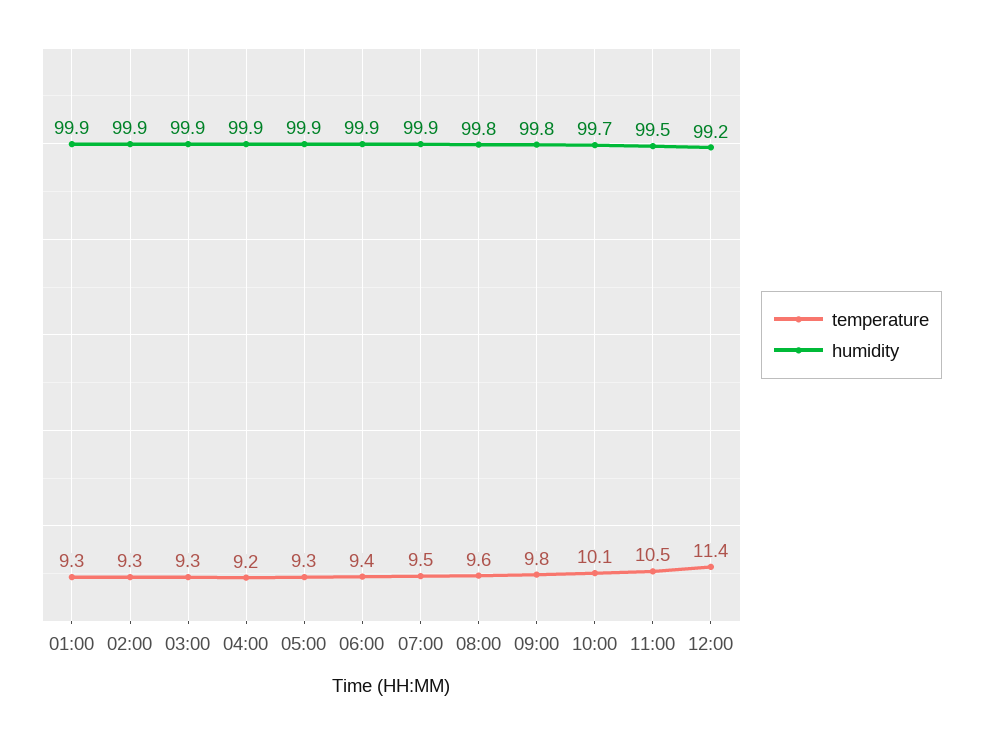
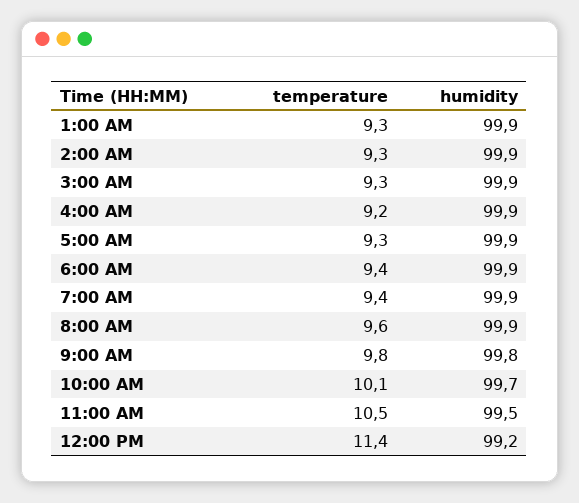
temperature, 07:00: 9.5 -> 9.4
humidity, 08:00: 99.8 -> 99.9

